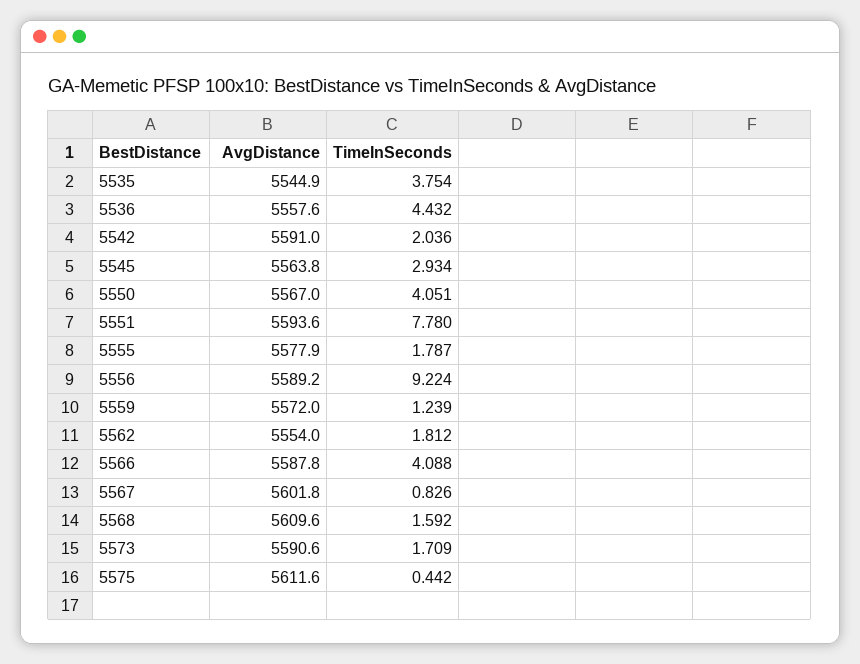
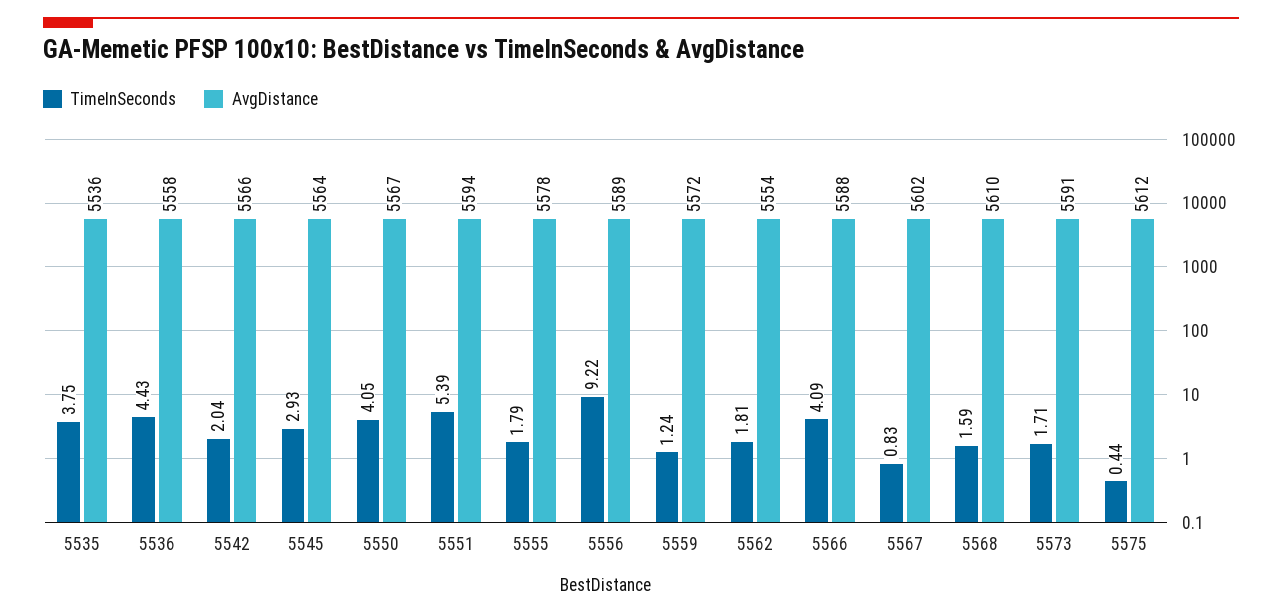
AvgDistance, 5535: 5544.9 -> 5536
AvgDistance, 5542: 5591 -> 5566
TimeInSeconds, 5551: 7.78 -> 5.39

